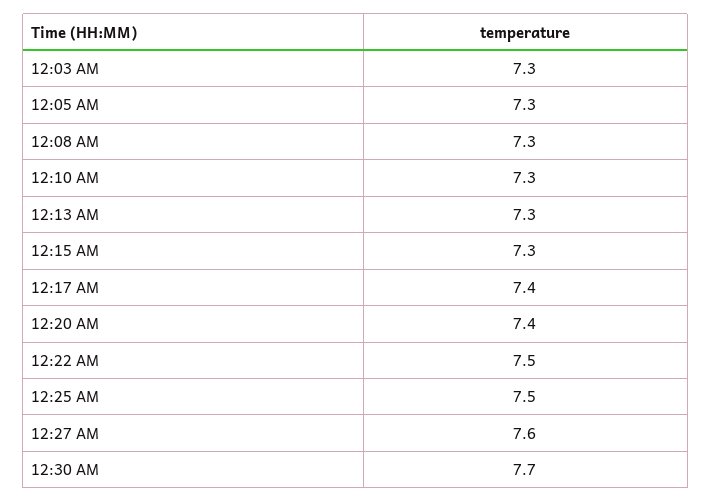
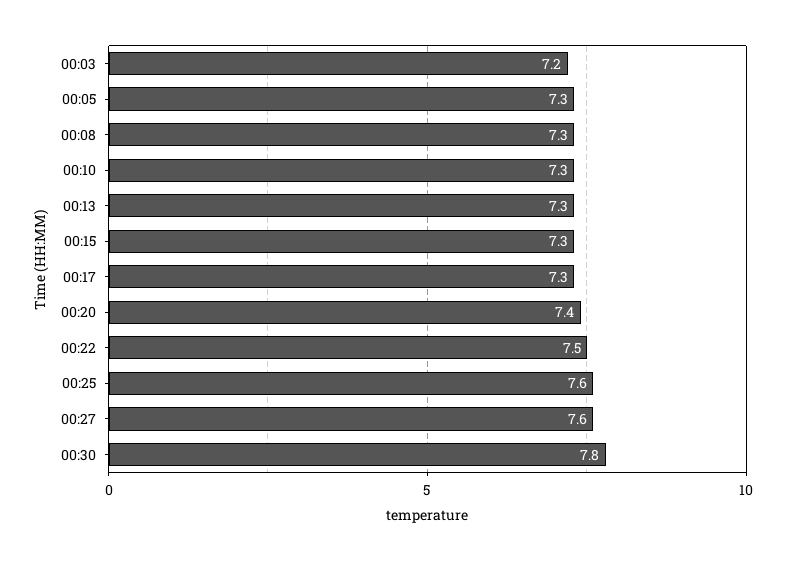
12:03 AM: 7.3 -> 7.2
12:17 AM: 7.4 -> 7.3
12:25 AM: 7.5 -> 7.6
12:30 AM: 7.7 -> 7.8

